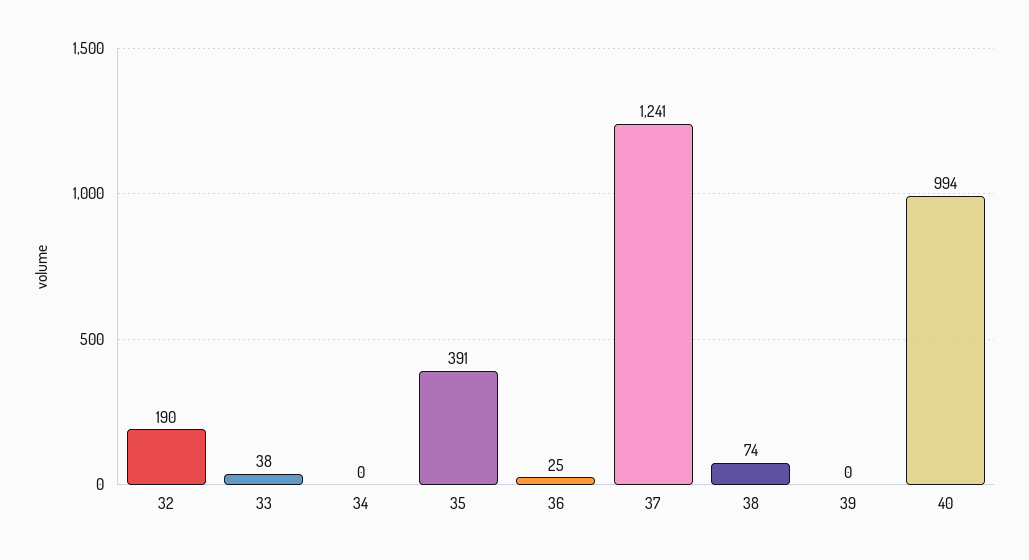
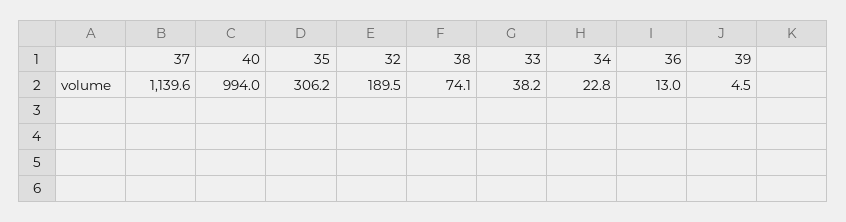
34: 0 -> 22.8
35: 391 -> 306.2
36: 25 -> 13
37: 1241 -> 1139.6
39: 0 -> 4.5

